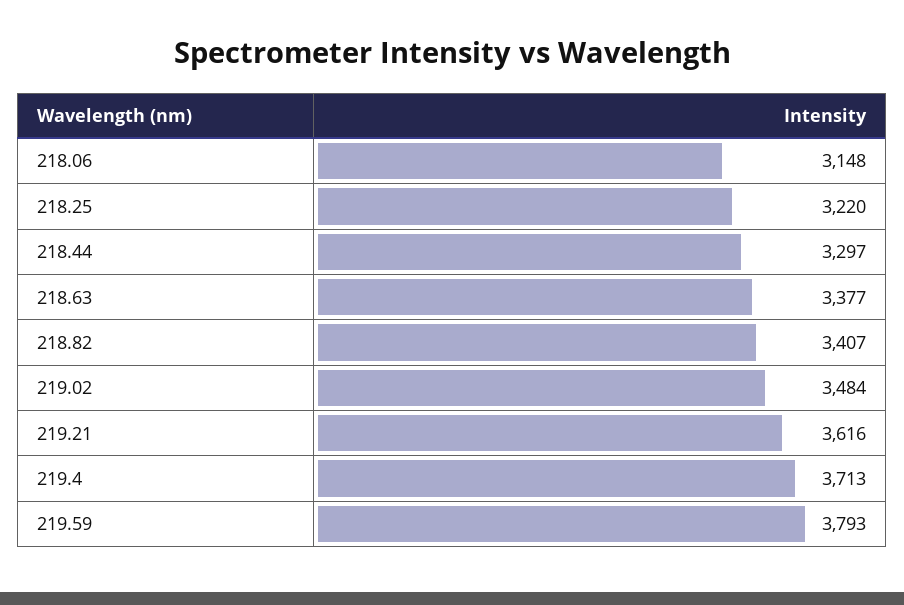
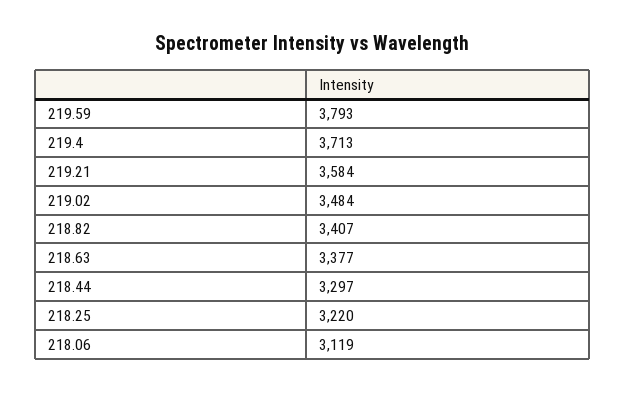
218.06: 3148 -> 3119
219.21: 3616 -> 3584

